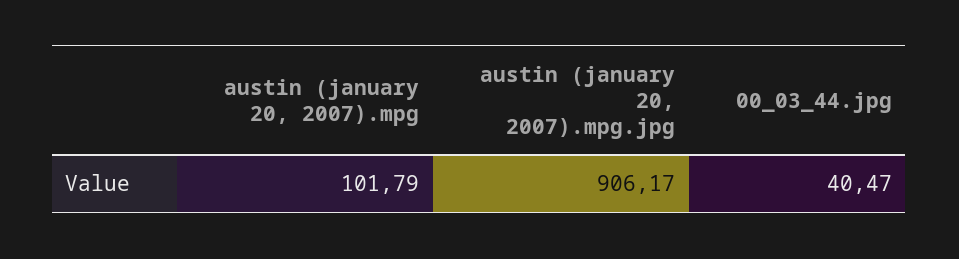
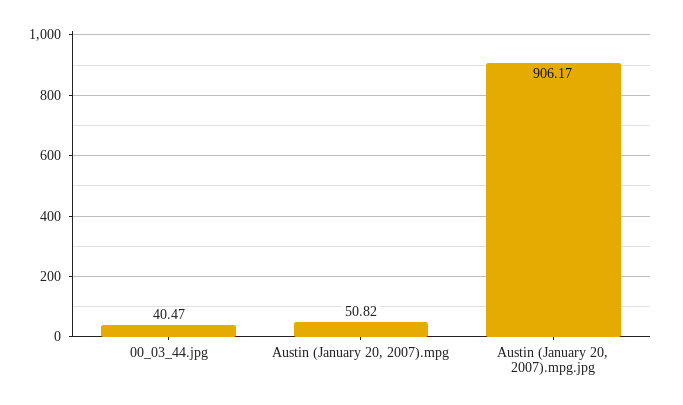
austin (january 20, 2007).mpg: 101.79 -> 50.82

